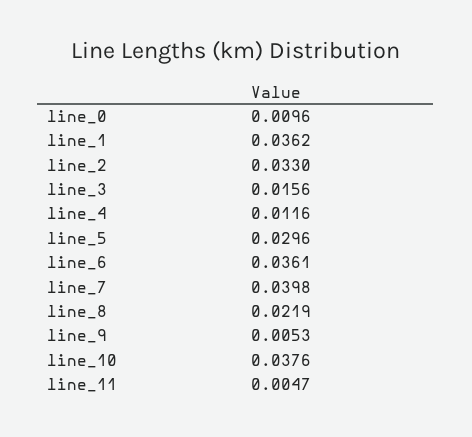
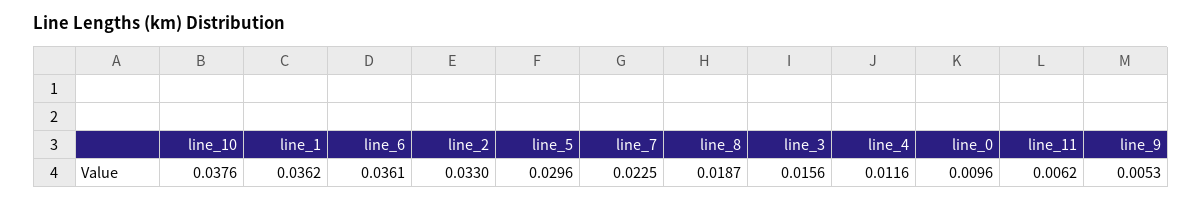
line_7: 0.0398 -> 0.0225
line_8: 0.0219 -> 0.0187
line_11: 0.0047 -> 0.0062

